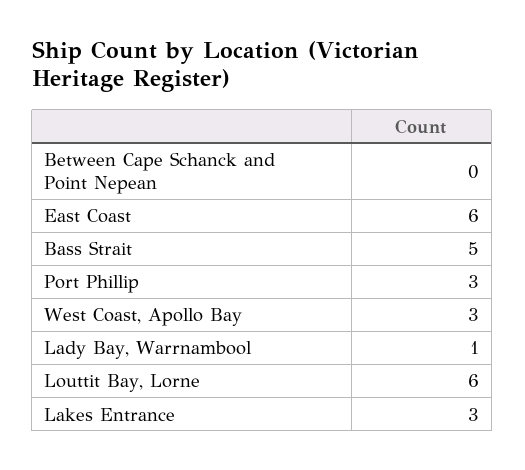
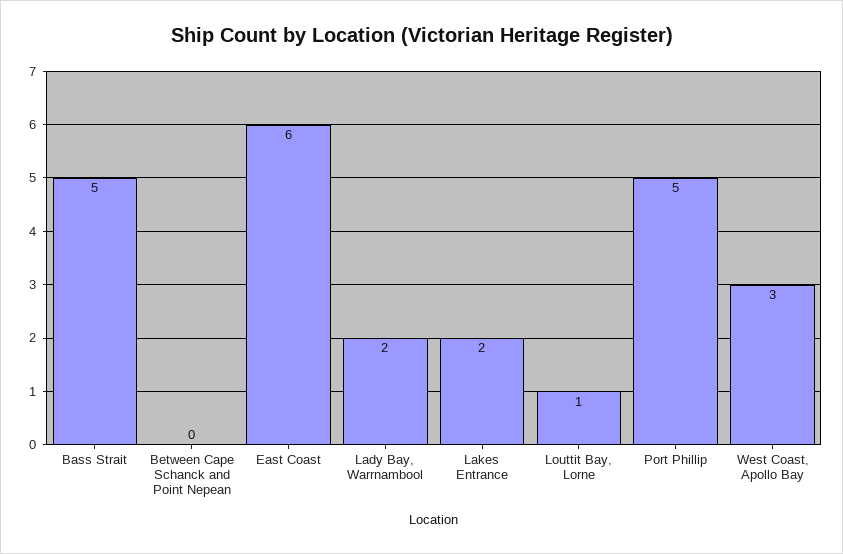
Port Phillip: 3 -> 5
Lady Bay, Warrnambool: 1 -> 2
Louttit Bay, Lorne: 6 -> 1
Lakes Entrance: 3 -> 2

